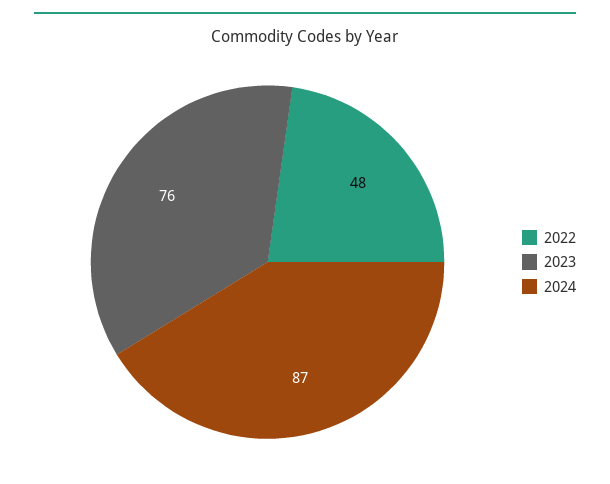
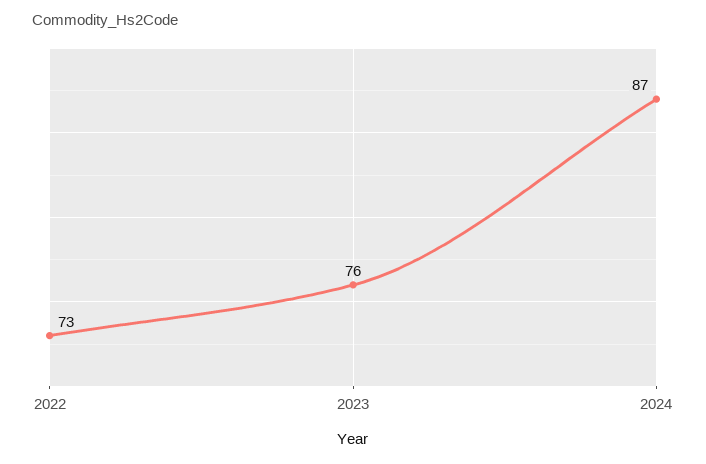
2022: 48 -> 73

